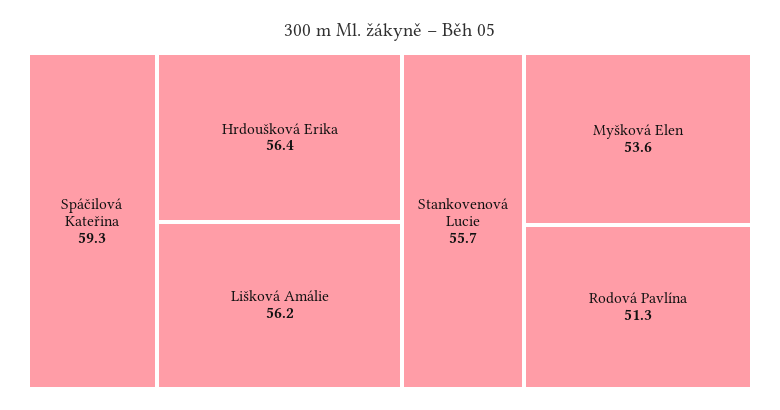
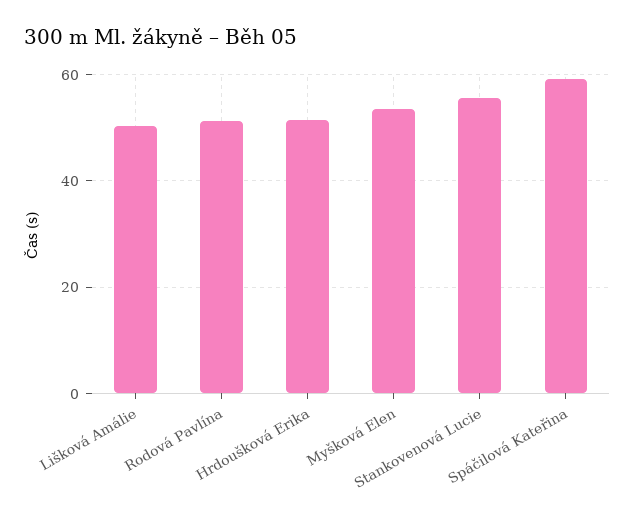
Hrdoušková Erika: 56.4 -> 52
Lišková Amálie: 56.2 -> 50

